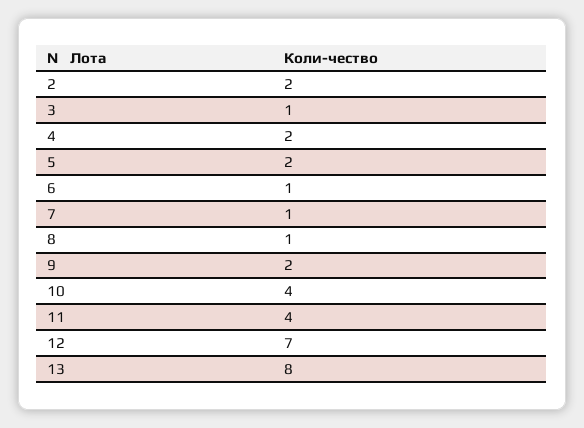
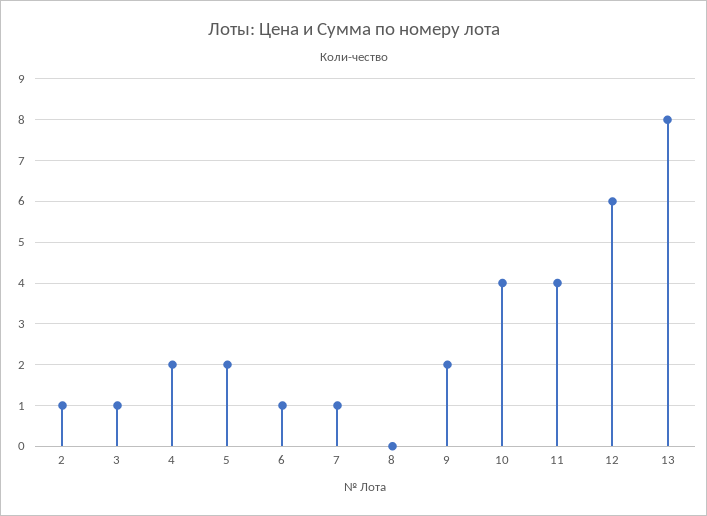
2: 2 -> 1
8: 1 -> 0
12: 7 -> 6

